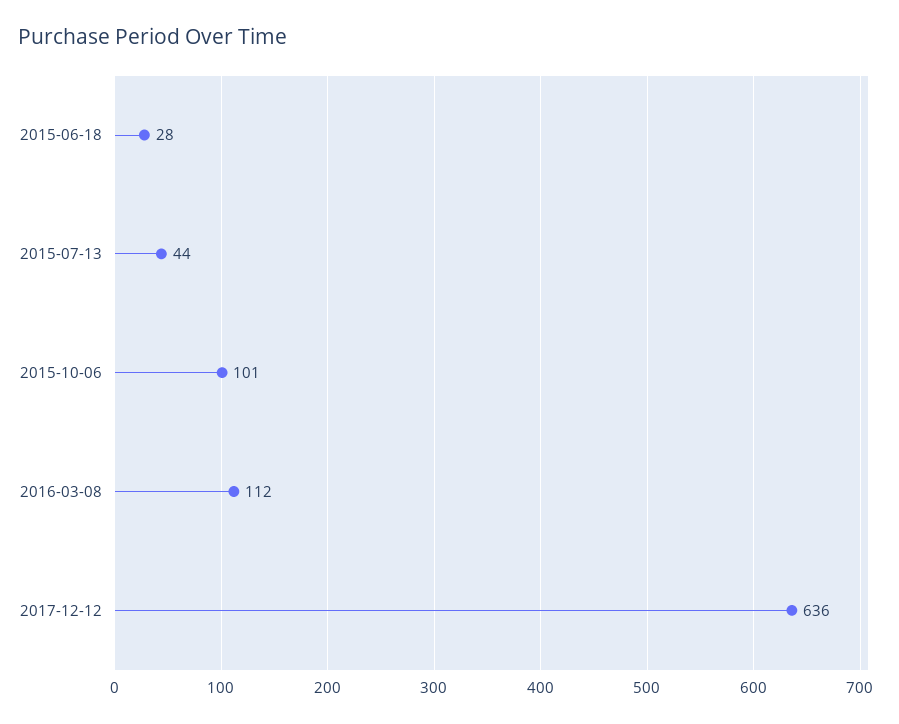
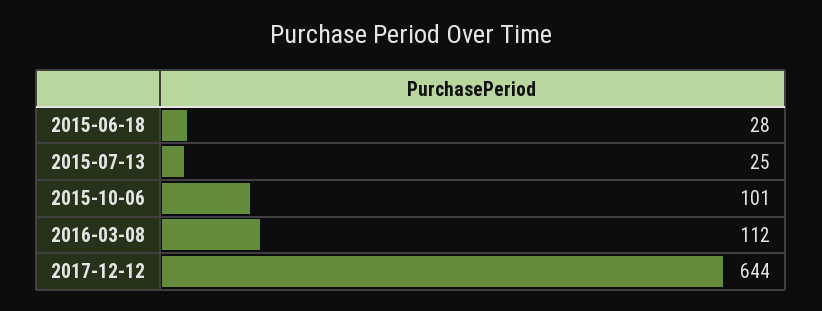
2015-07-13: 44 -> 25
2017-12-12: 636 -> 644

